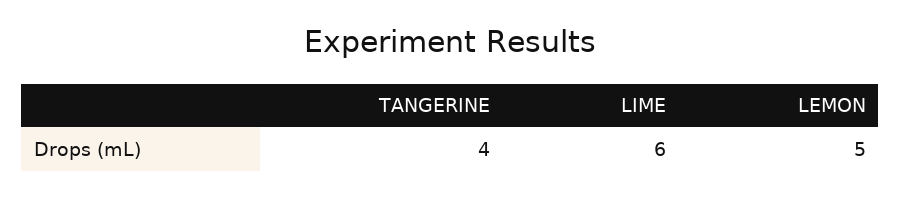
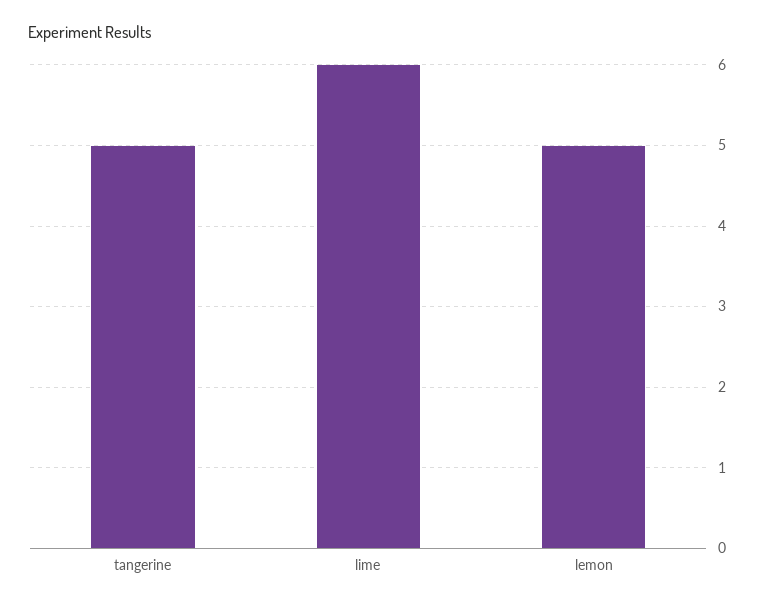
TANGERINE: 4 -> 5

